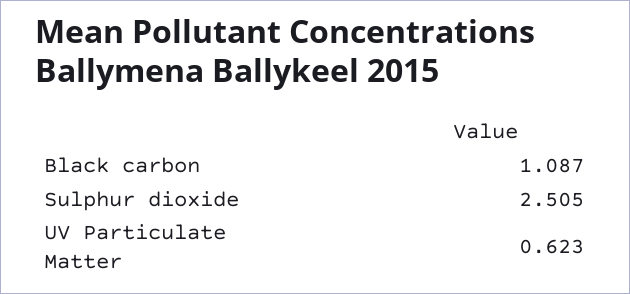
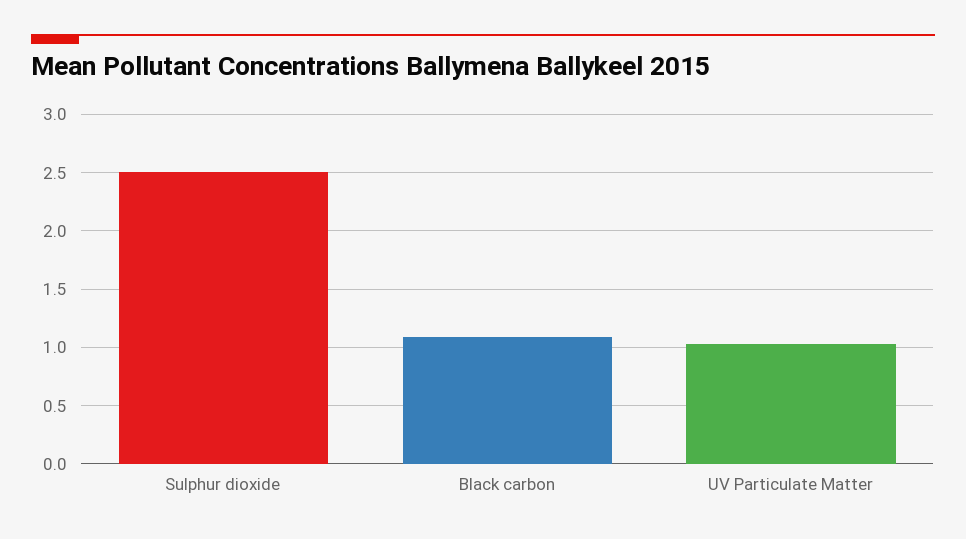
UV Particulate Matter: 0.623 -> 1

